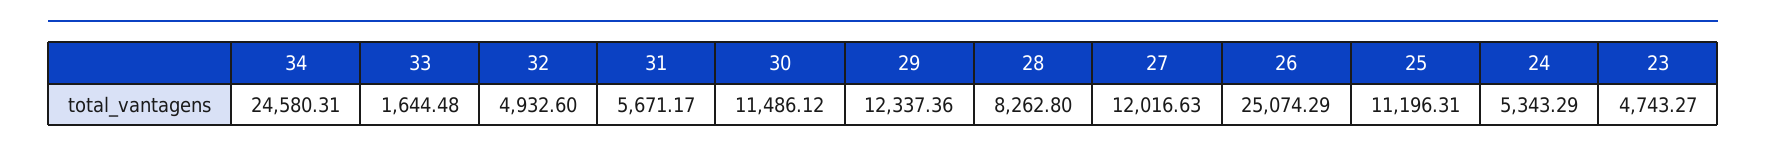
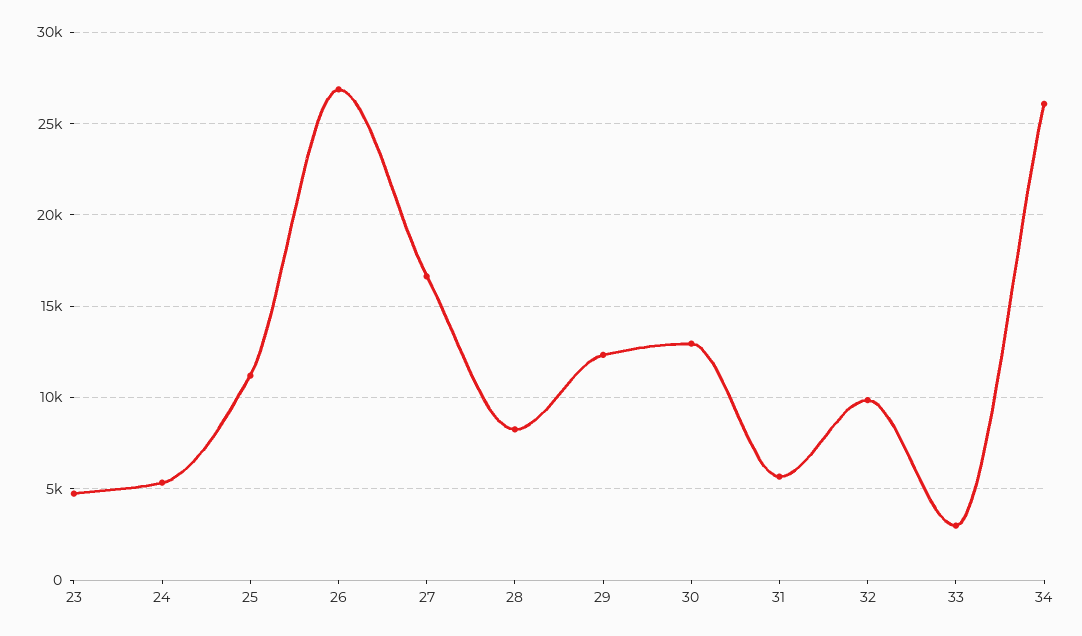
34: 24580.31 -> 26000
33: 1644.48 -> 3000
32: 4932.6 -> 10000
30: 11486.12 -> 13000
27: 12016.63 -> 16500
26: 25074.29 -> 27000

